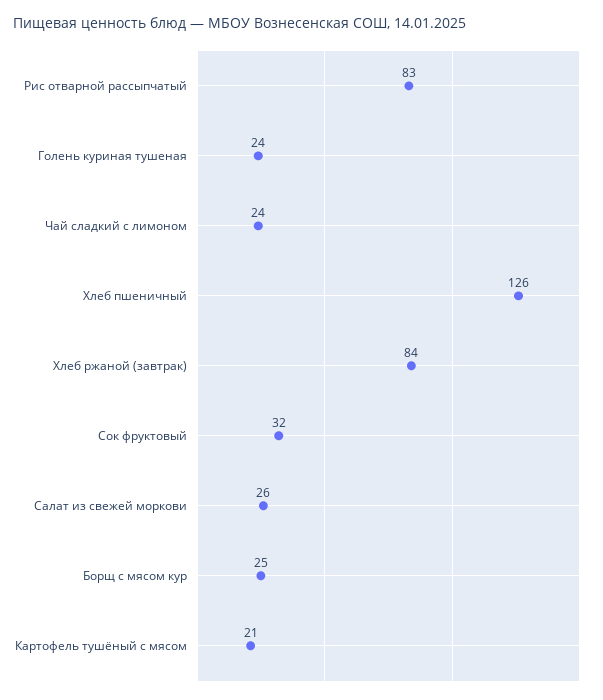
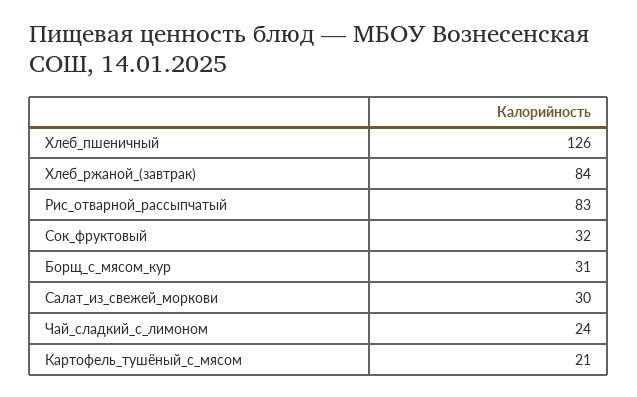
Голень куриная тушеная: 24 -> none
Салат из свежей моркови: 26 -> 30
Борщ с мясом кур: 25 -> 31

